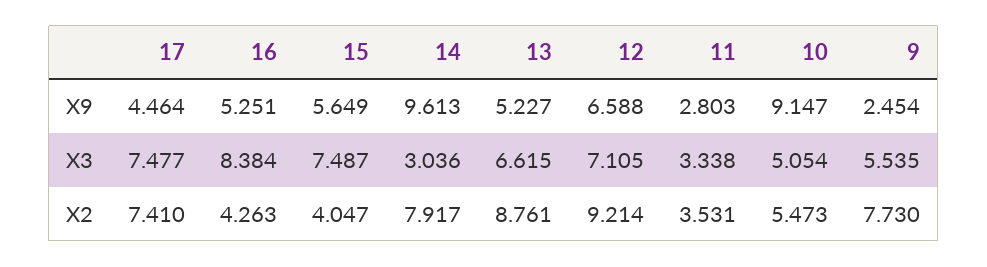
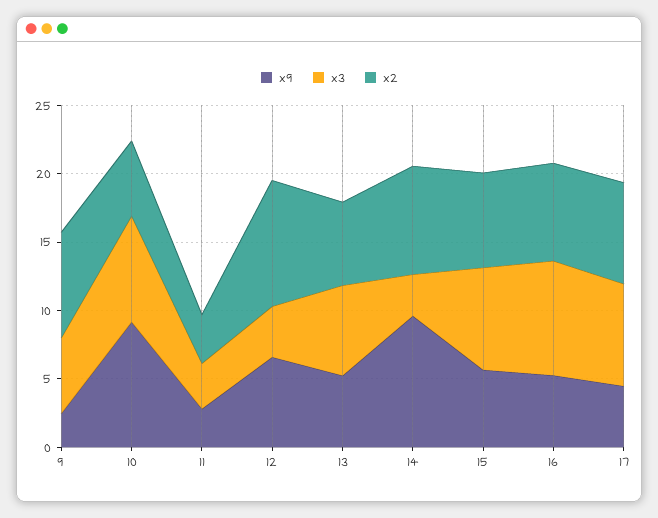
X3, 12: 7.105 -> 4
X3, 10: 5.054 -> 8
X2, 16: 4.263 -> 7
X2, 15: 4.047 -> 7
X2, 13: 8.761 -> 6

